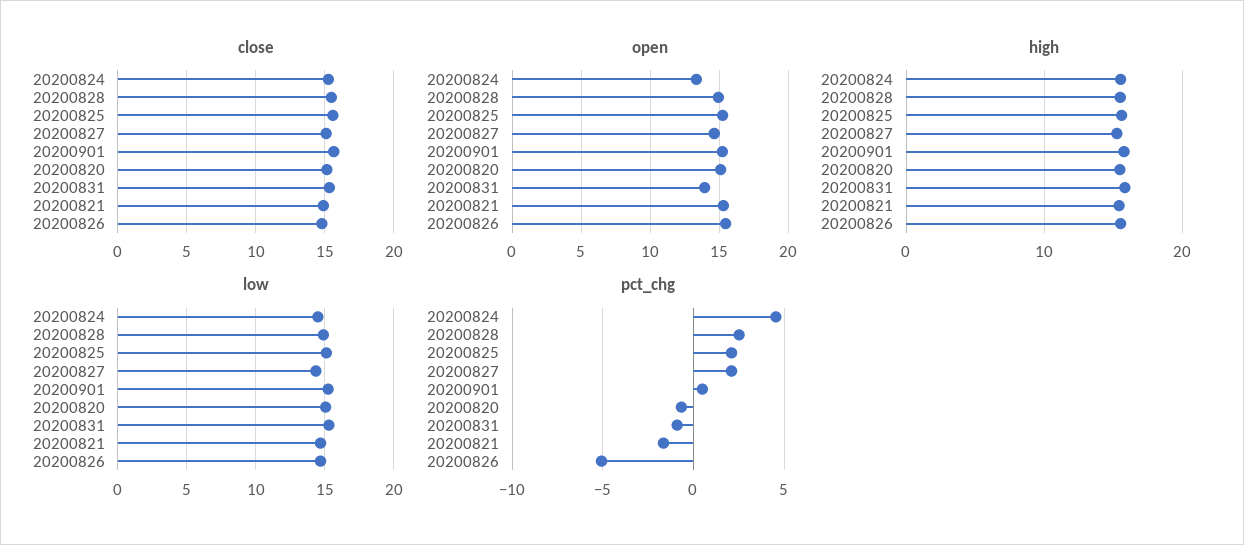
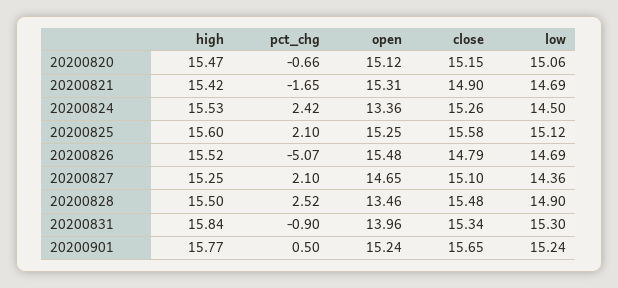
open, 20200828: 15 -> 13.46
pct_chg, 20200824: 4.5 -> 2.42

